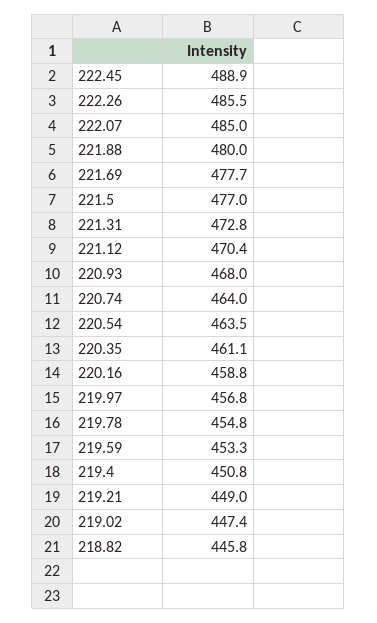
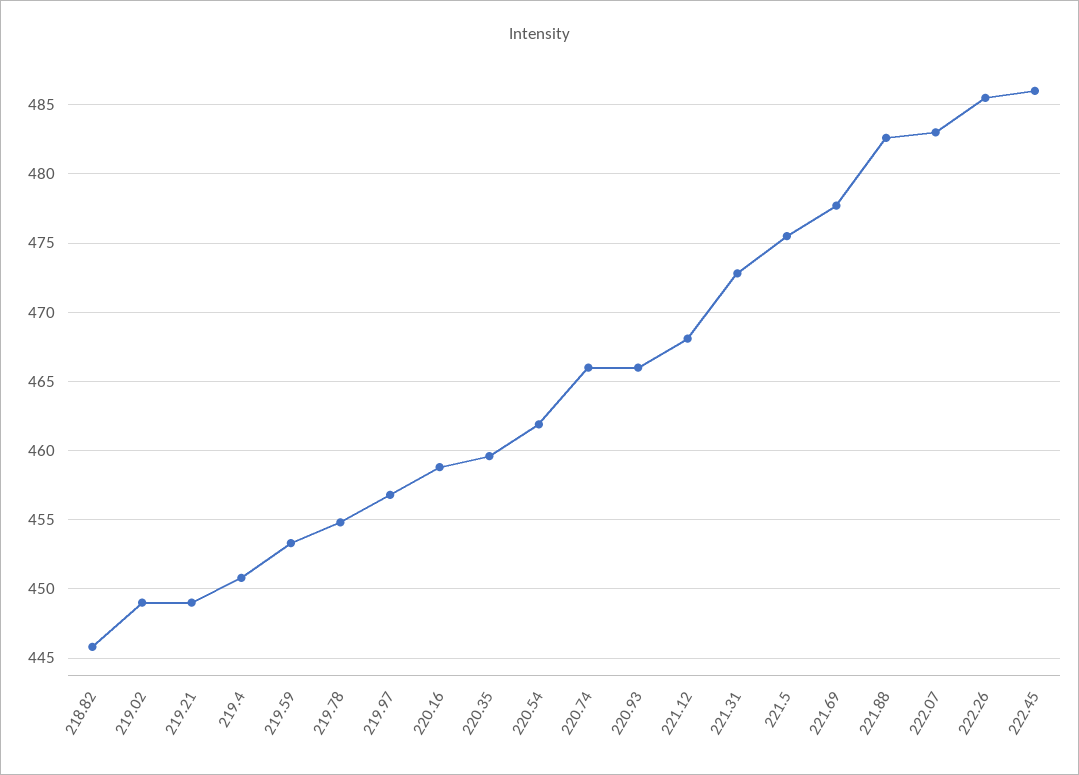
222.45: 488.9 -> 486
222.07: 485 -> 483
221.88: 480 -> 482.5
221.5: 477 -> 475.5
221.12: 470.4 -> 468
220.93: 468 -> 466
220.74: 464 -> 466
220.54: 463.5 -> 462
220.35: 461.1 -> 459.5
219.02: 447.4 -> 449

